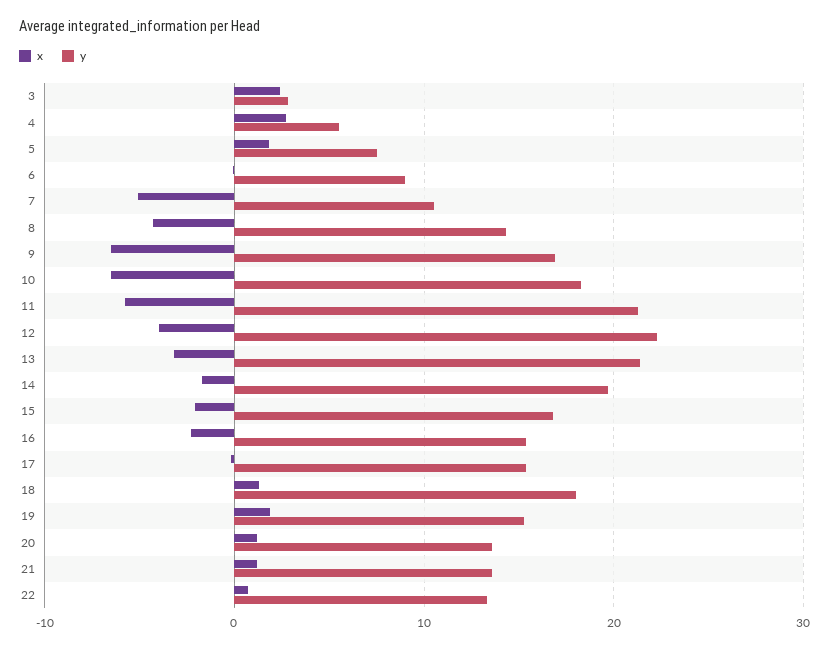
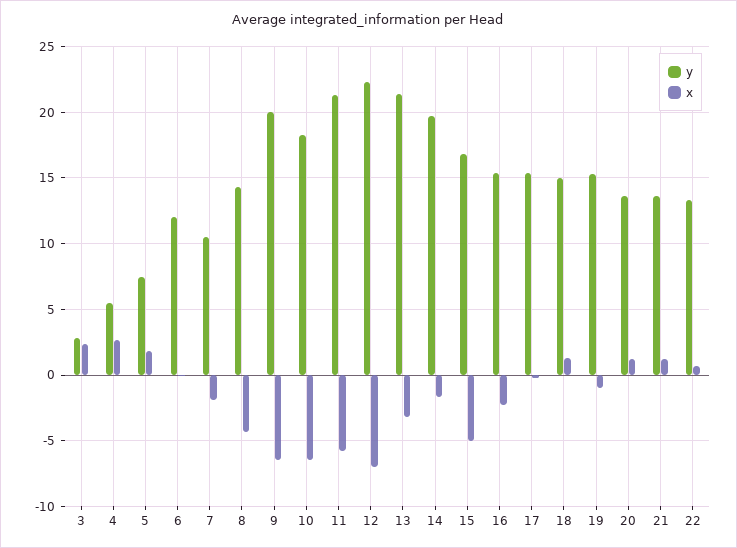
y, 6: 9 -> 12
x, 7: -5 -> -2
y, 9: 17 -> 20
x, 12: -4 -> -7
x, 15: -2 -> -5
y, 18: 18 -> 15
x, 19: 2 -> -1

